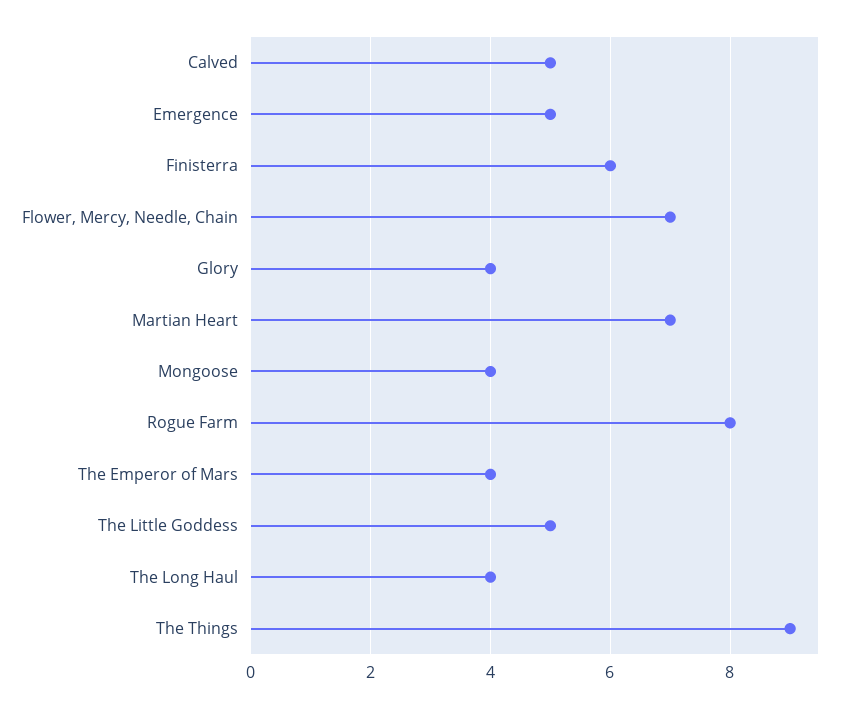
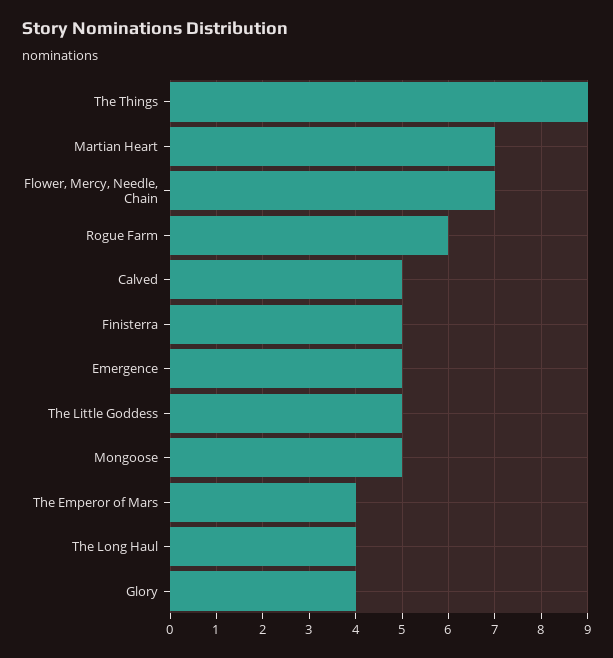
Finisterra: 6 -> 5
Mongoose: 4 -> 5
Rogue Farm: 8 -> 6

